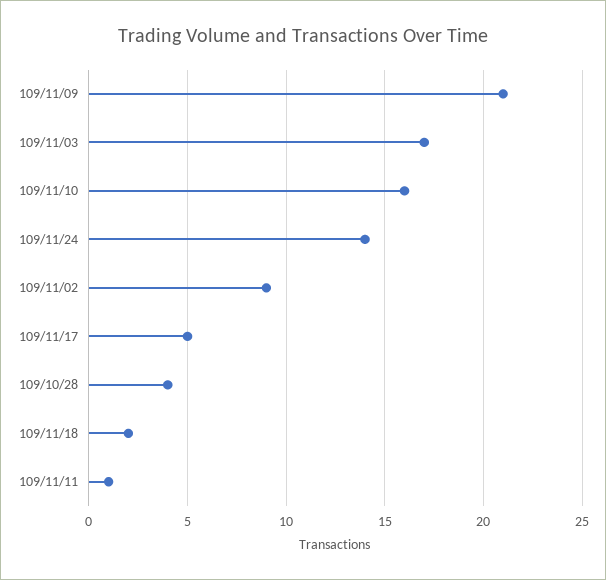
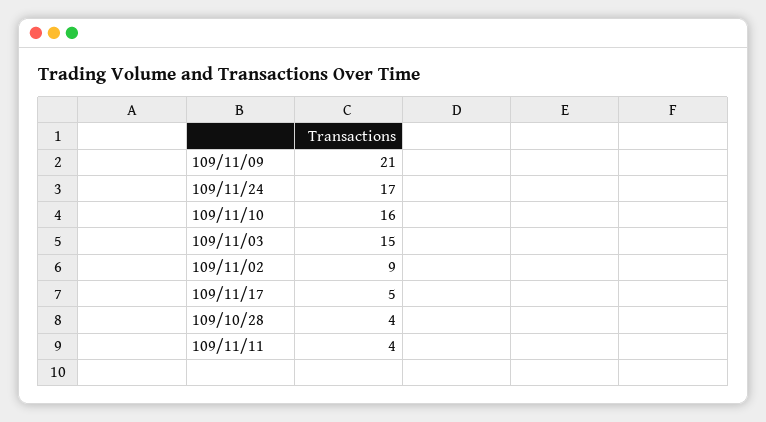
109/11/03: 17 -> 15
109/11/24: 14 -> 17
109/11/18: 2 -> none
109/11/11: 1 -> 4

